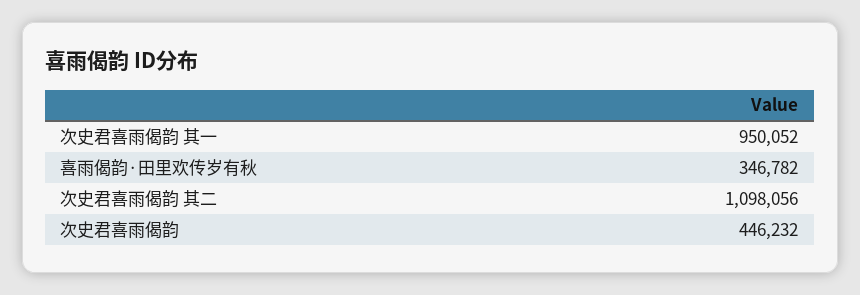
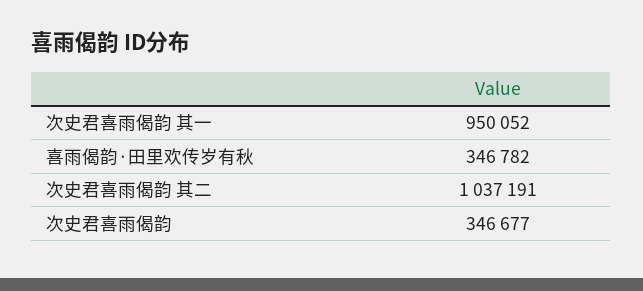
次史君喜雨偈韵 其二: 1098056 -> 1037191
次史君喜雨偈韵: 446232 -> 346677

